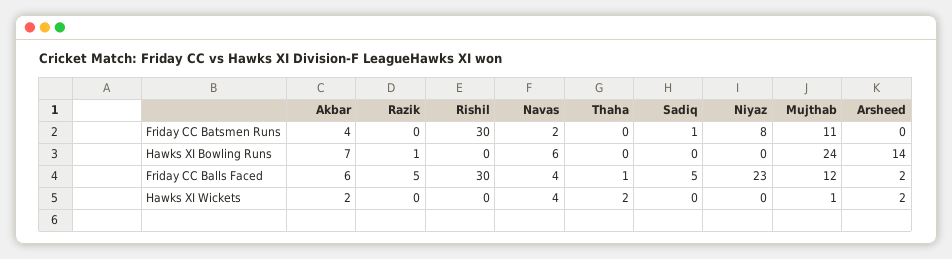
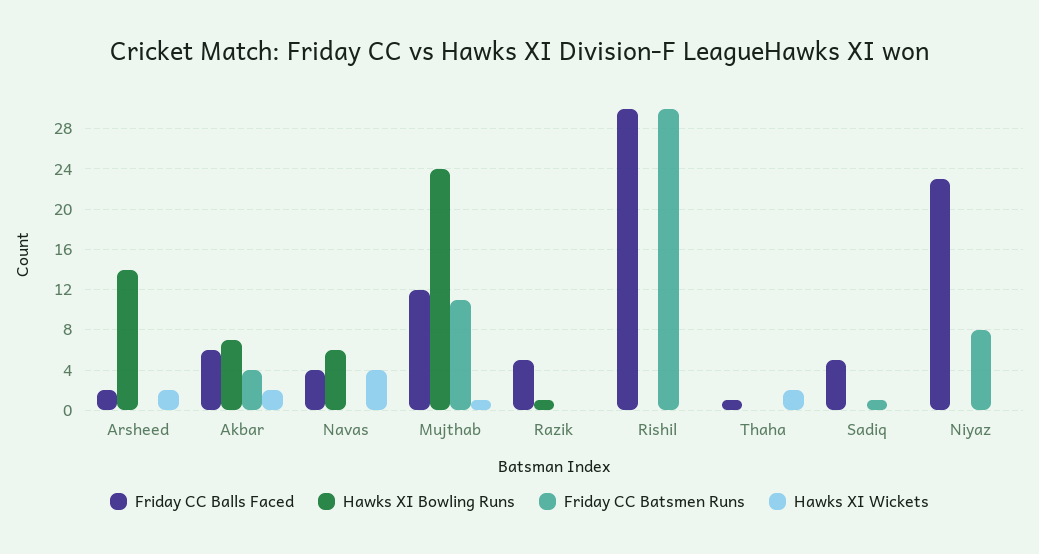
Friday CC Batsmen Runs, Navas: 2 -> 0

